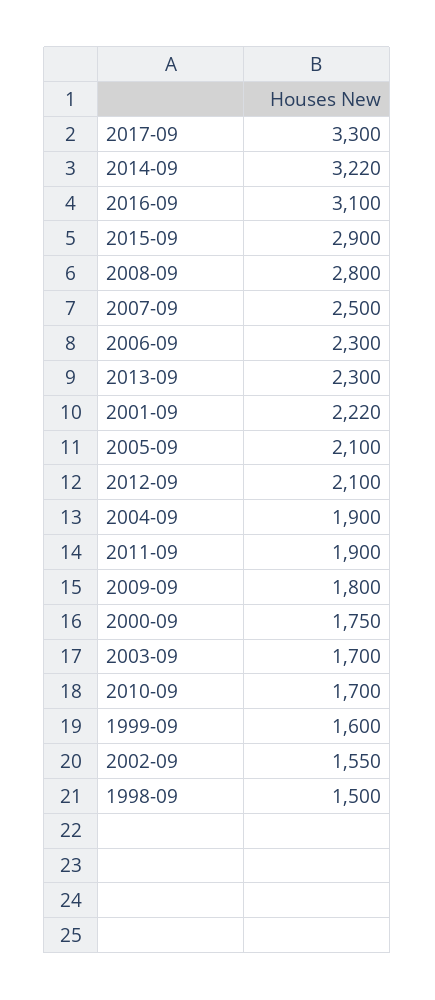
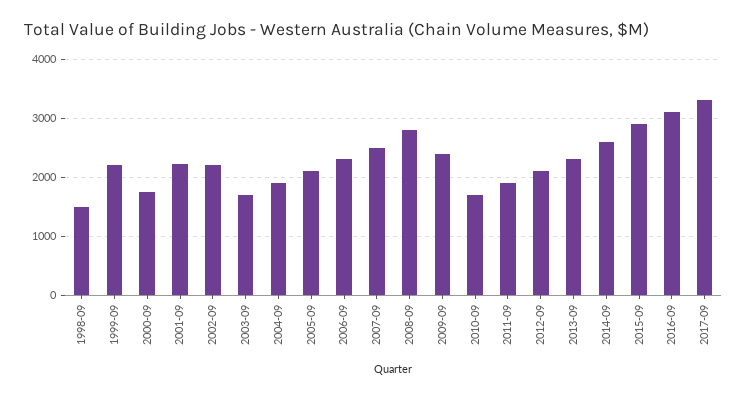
2014-09: 3220 -> 2600
2009-09: 1800 -> 2400
1999-09: 1600 -> 2200
2002-09: 1550 -> 2200

